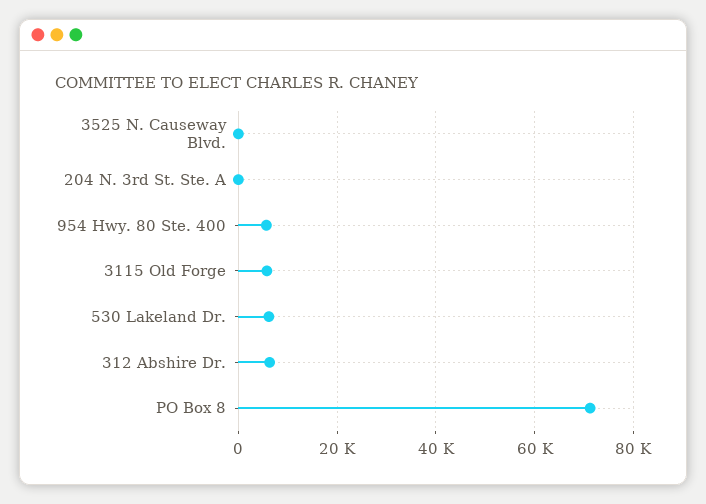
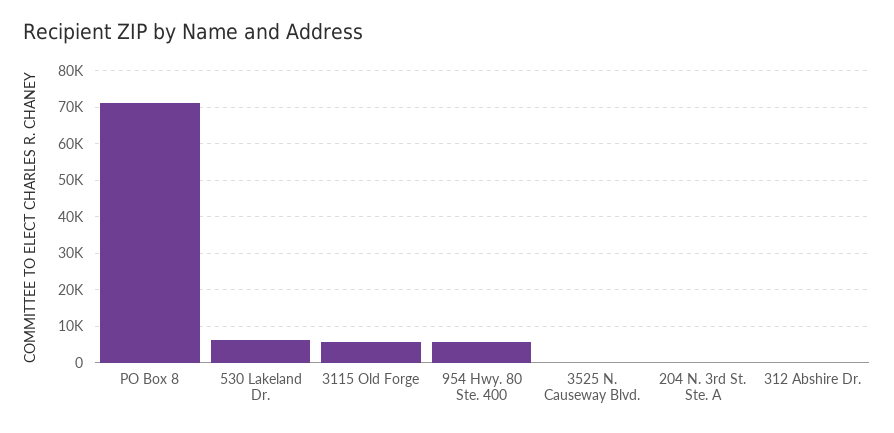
312 Abshire Dr.: 6000 -> 0

